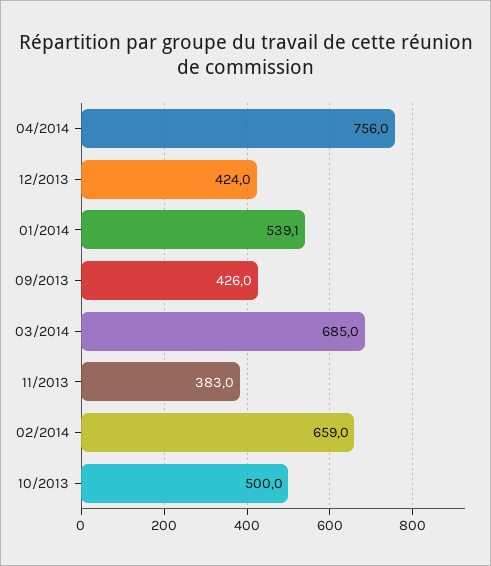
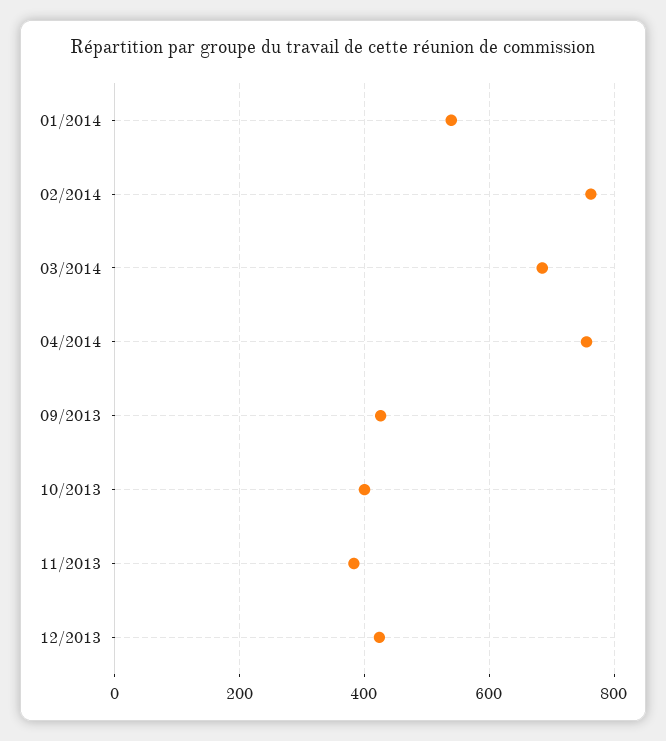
02/2014: 659 -> 760
10/2013: 500 -> 400

